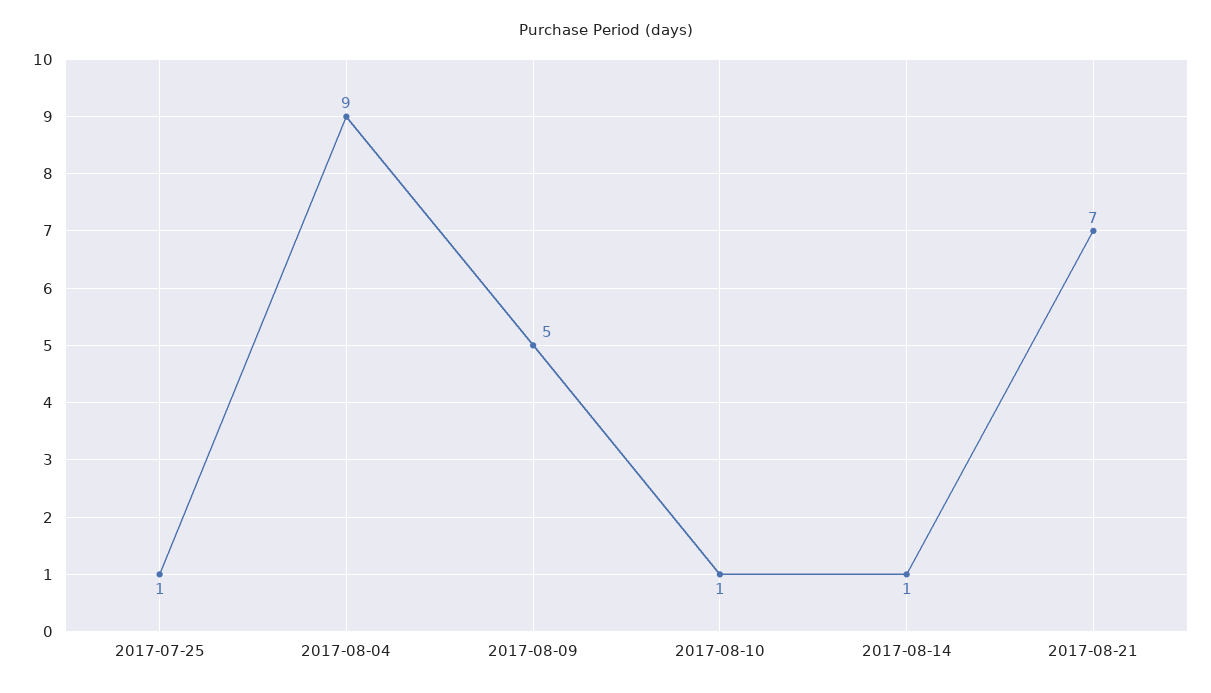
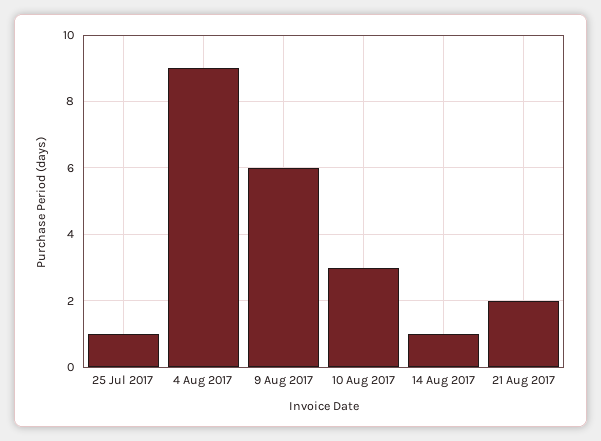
2017-08-09: 5 -> 6
2017-08-10: 1 -> 3
2017-08-21: 7 -> 2

